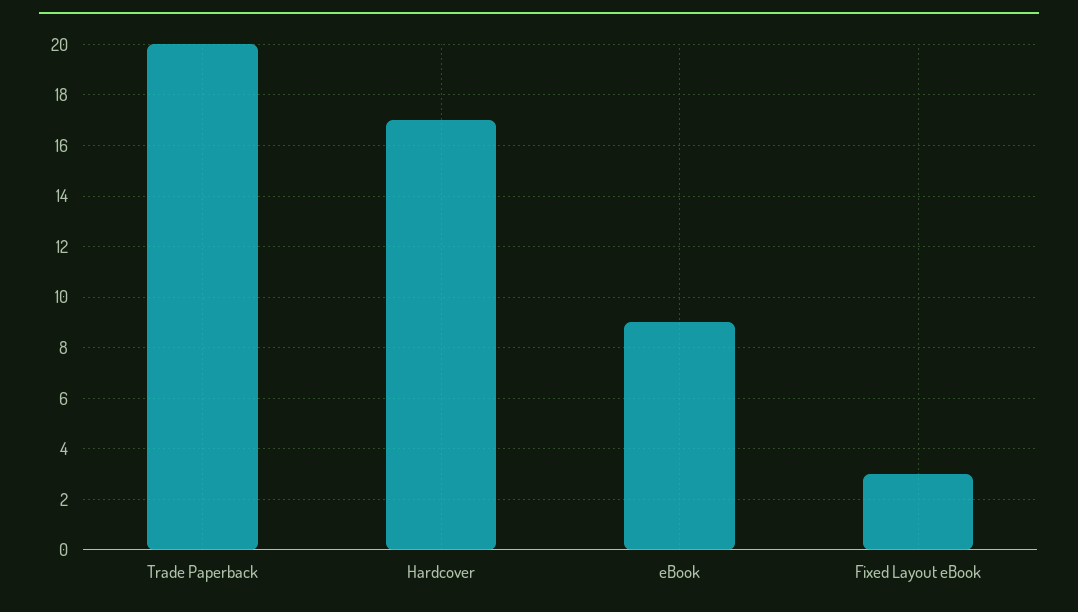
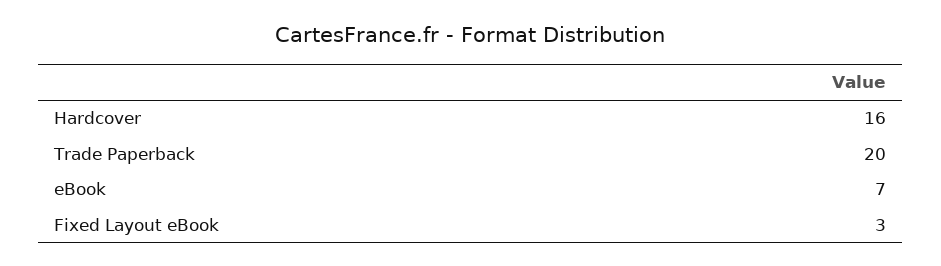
Hardcover: 17 -> 16
eBook: 9 -> 7

